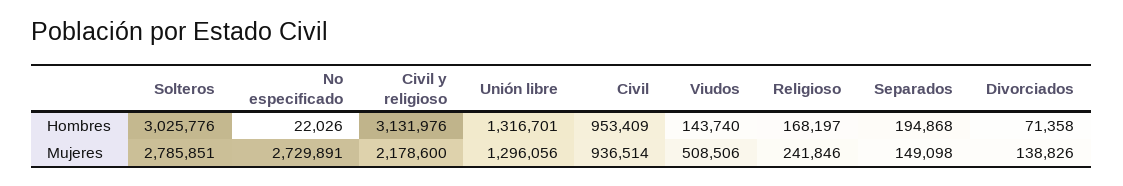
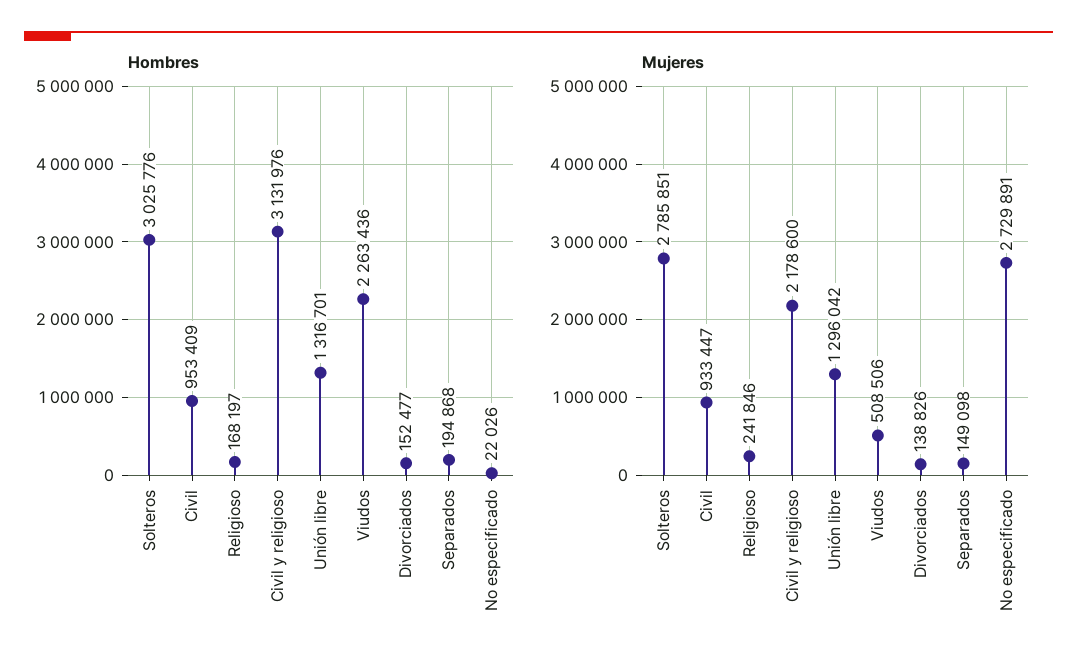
Hombres, Viudos: 143740 -> 2263436
Hombres, Divorciados: 71358 -> 152477
Mujeres, Unión libre: 1296056 -> 1296042
Mujeres, Civil: 936514 -> 933447

